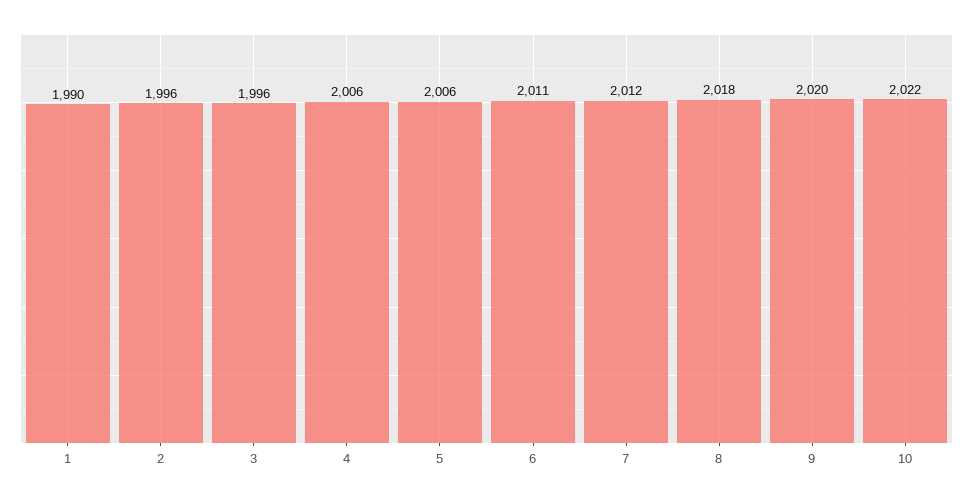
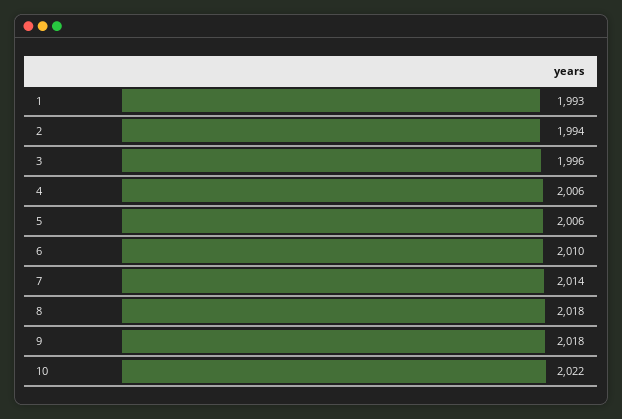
1: 1990 -> 1993
2: 1996 -> 1994
6: 2011 -> 2010
7: 2012 -> 2014
9: 2020 -> 2018

